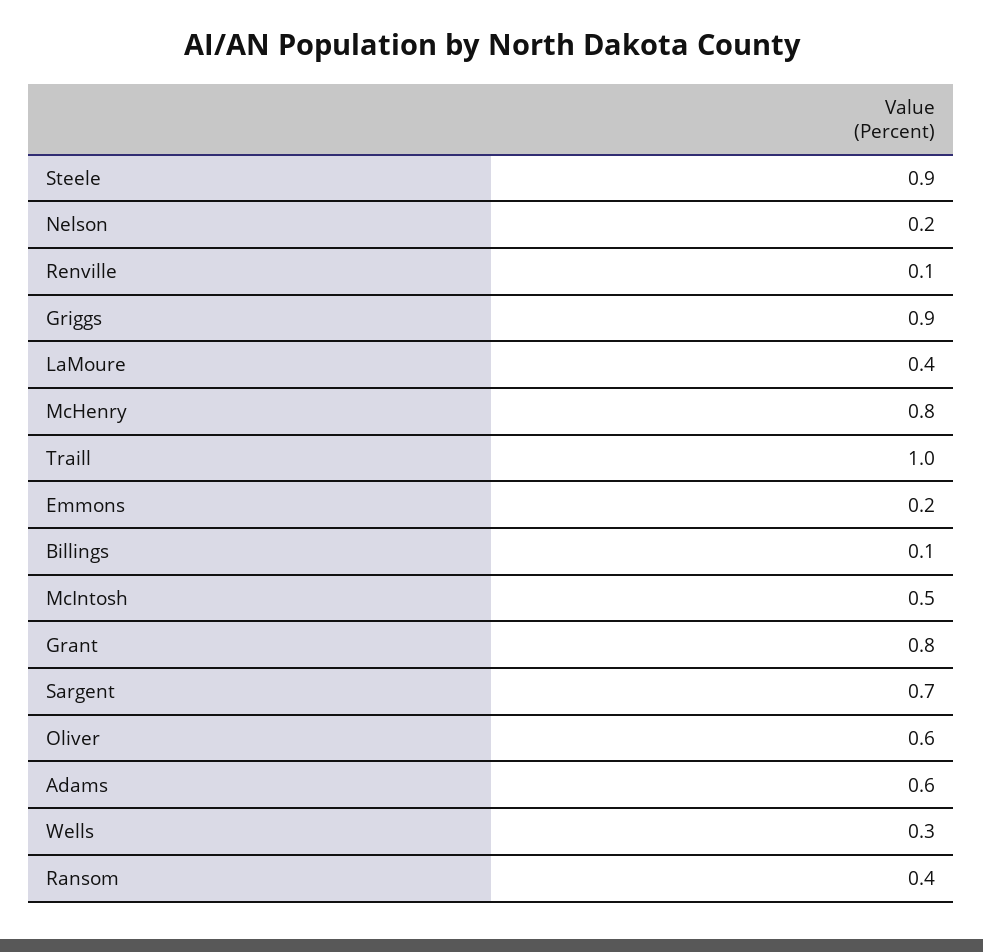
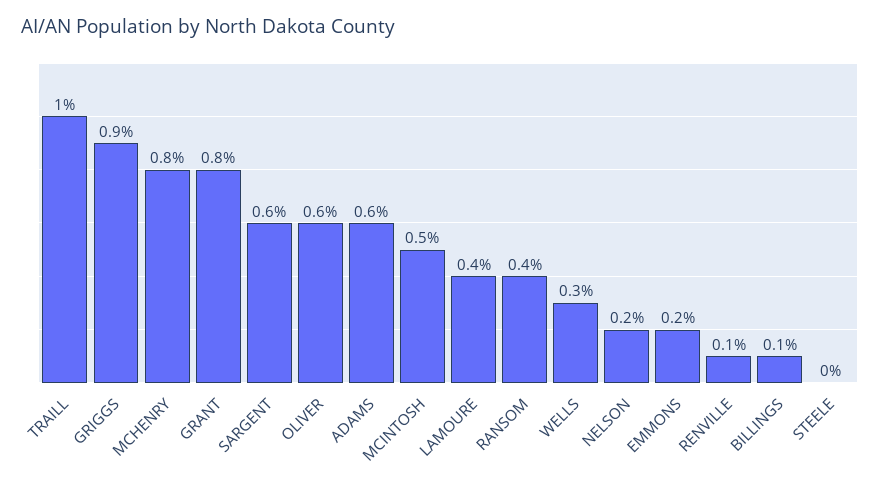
Steele: 0.9 -> 0
Sargent: 0.7 -> 0.6

